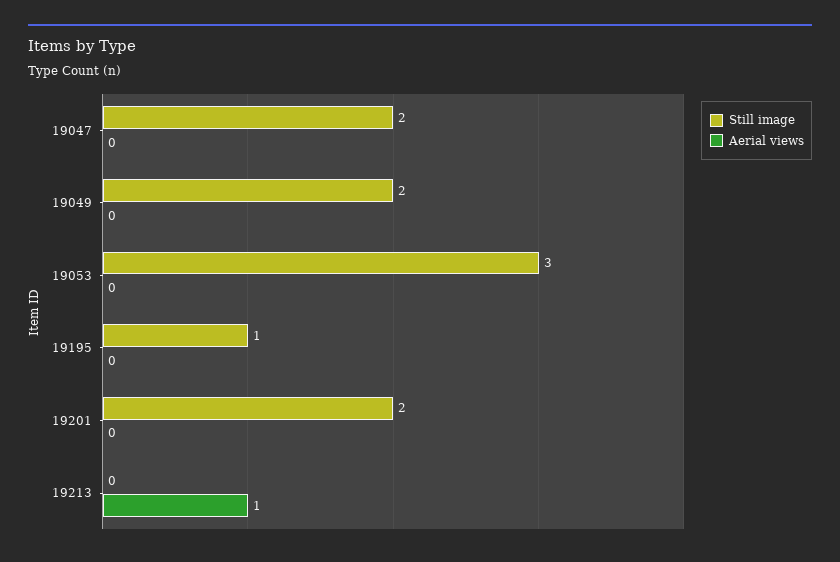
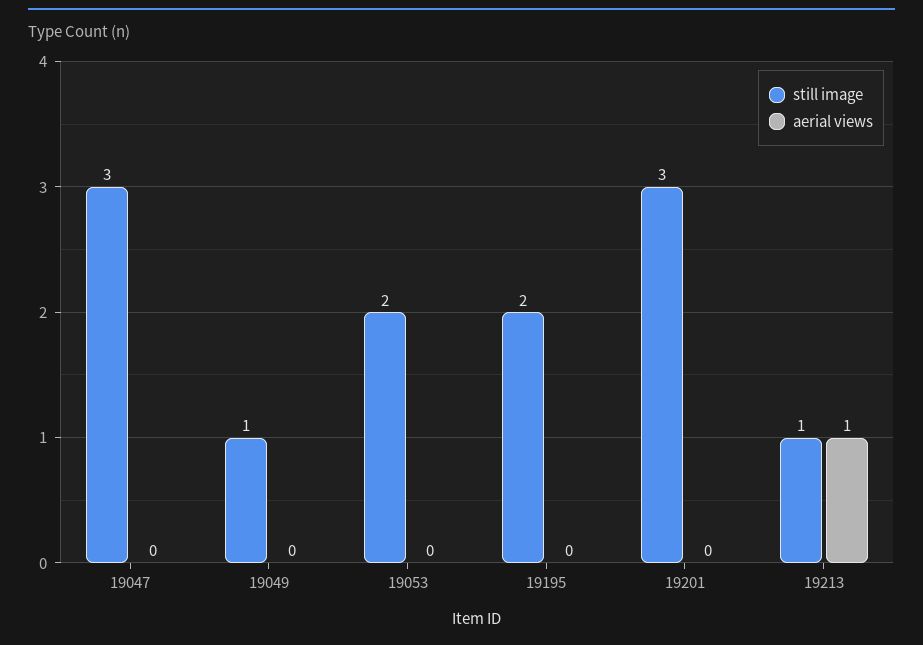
Still image, 19047: 2 -> 3
Still image, 19049: 2 -> 1
Still image, 19053: 3 -> 2
Still image, 19195: 1 -> 2
Still image, 19201: 2 -> 3
Still image, 19213: 0 -> 1

